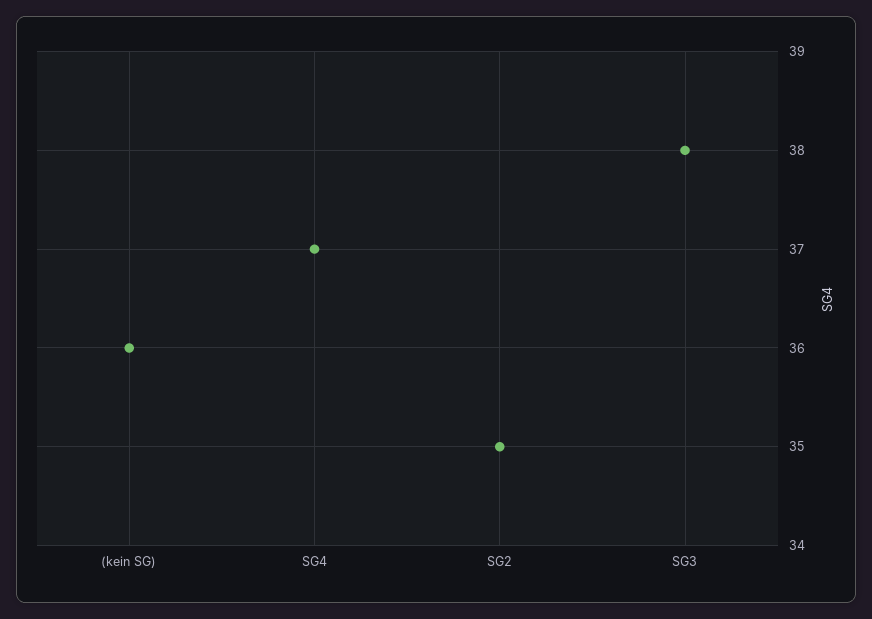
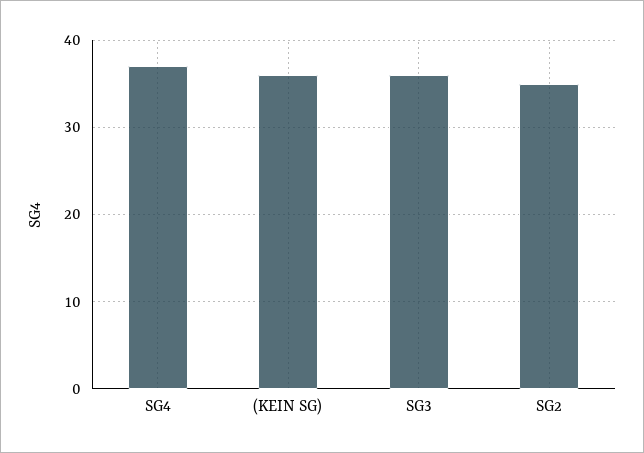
SG3: 38 -> 36

